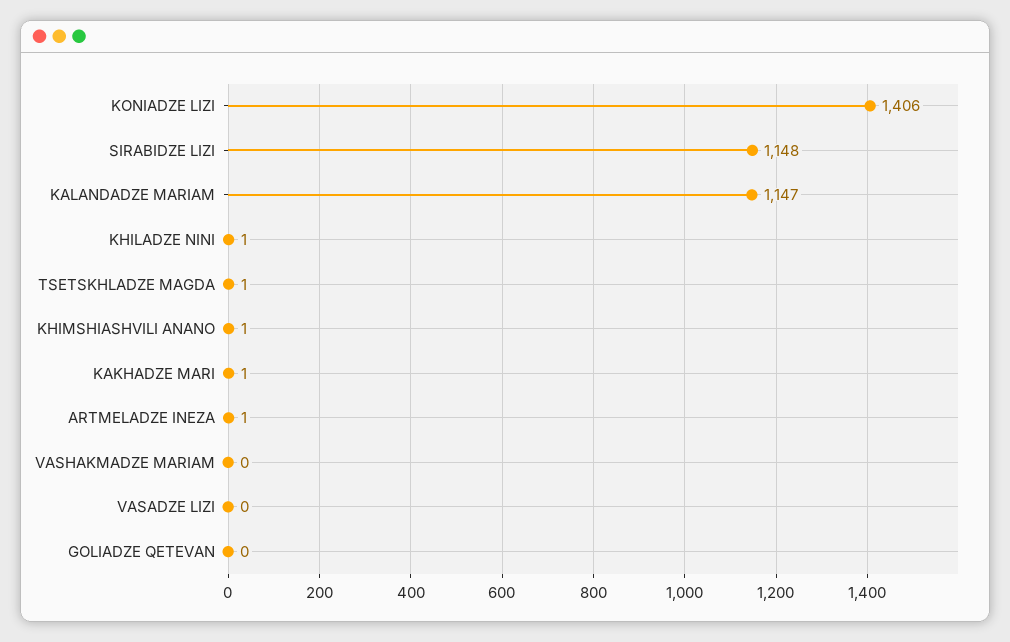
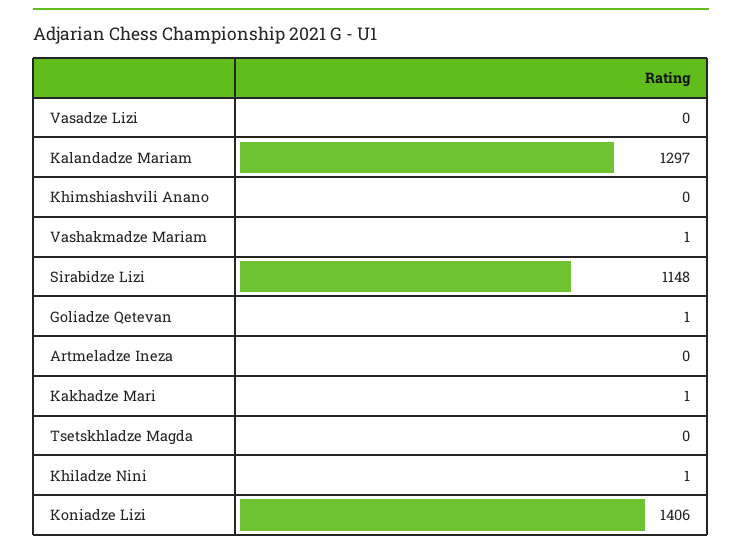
KALANDADZE MARIAM: 1147 -> 1297
TSETSKHLADZE MAGDA: 1 -> 0
KHIMSHIASHVILI ANANO: 1 -> 0
ARTMELADZE INEZA: 1 -> 0
VASHAKMADZE MARIAM: 0 -> 1
GOLIADZE QETEVAN: 0 -> 1

